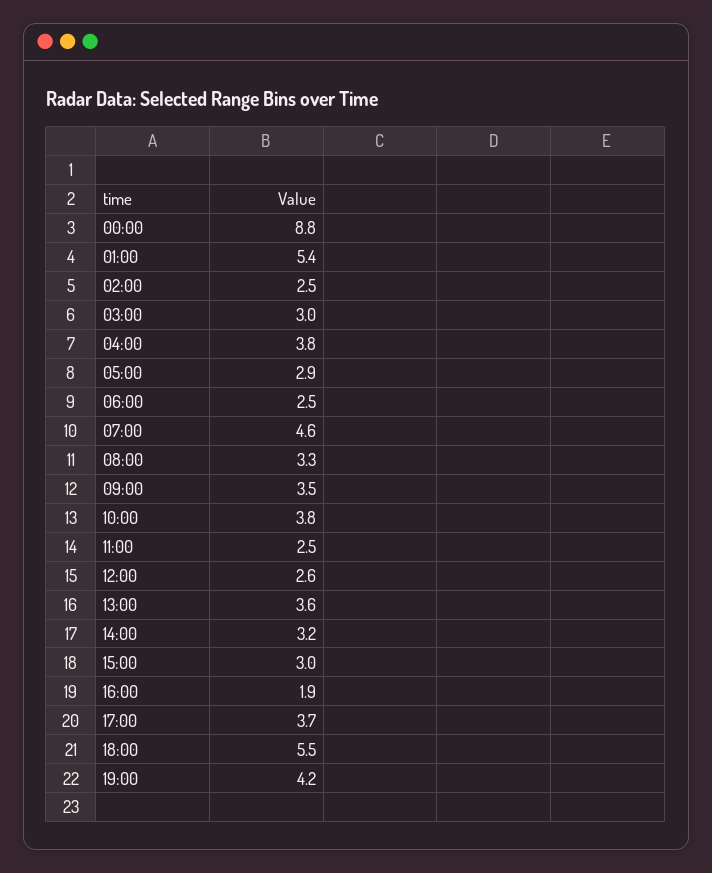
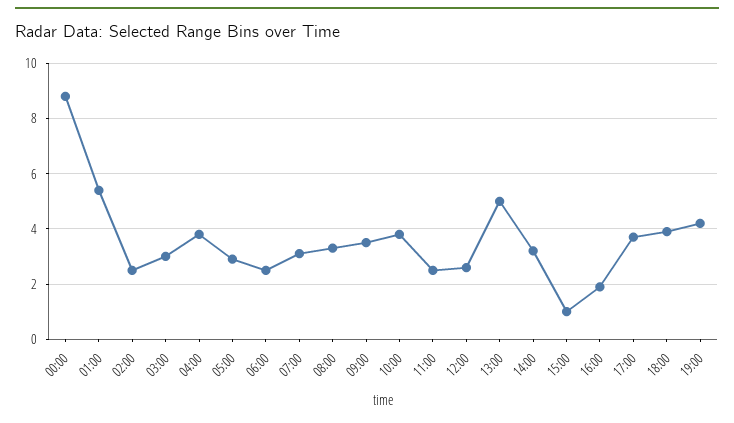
07:00: 4.6 -> 3
13:00: 3.6 -> 5
15:00: 3 -> 1
18:00: 5.5 -> 4

